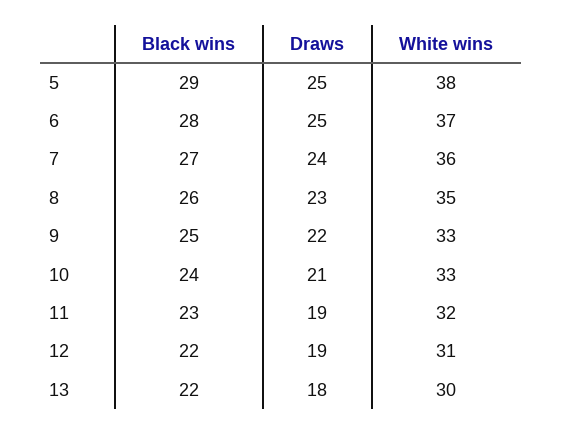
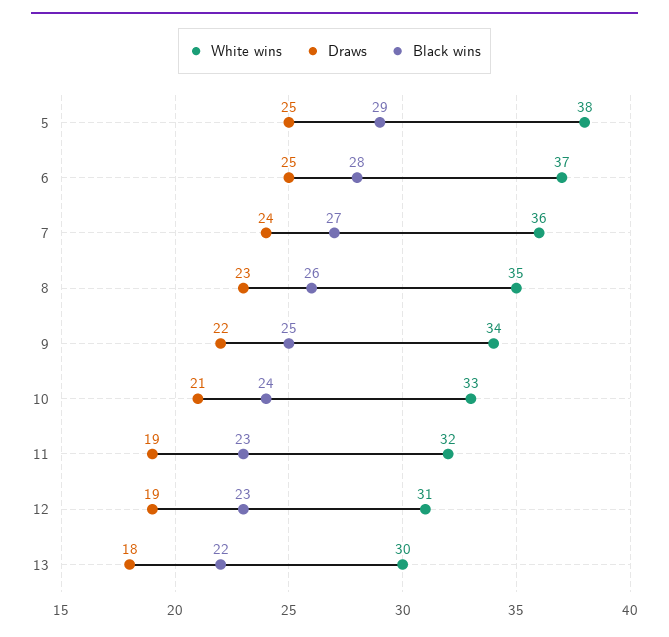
White wins, 9: 33 -> 34
Black wins, 12: 22 -> 23

